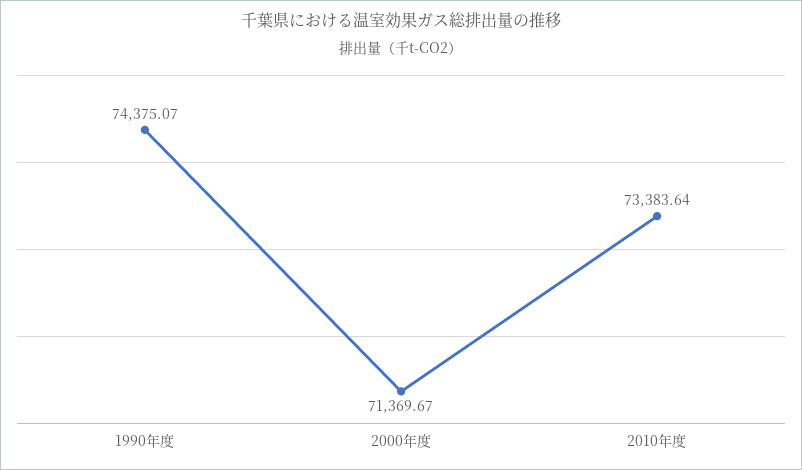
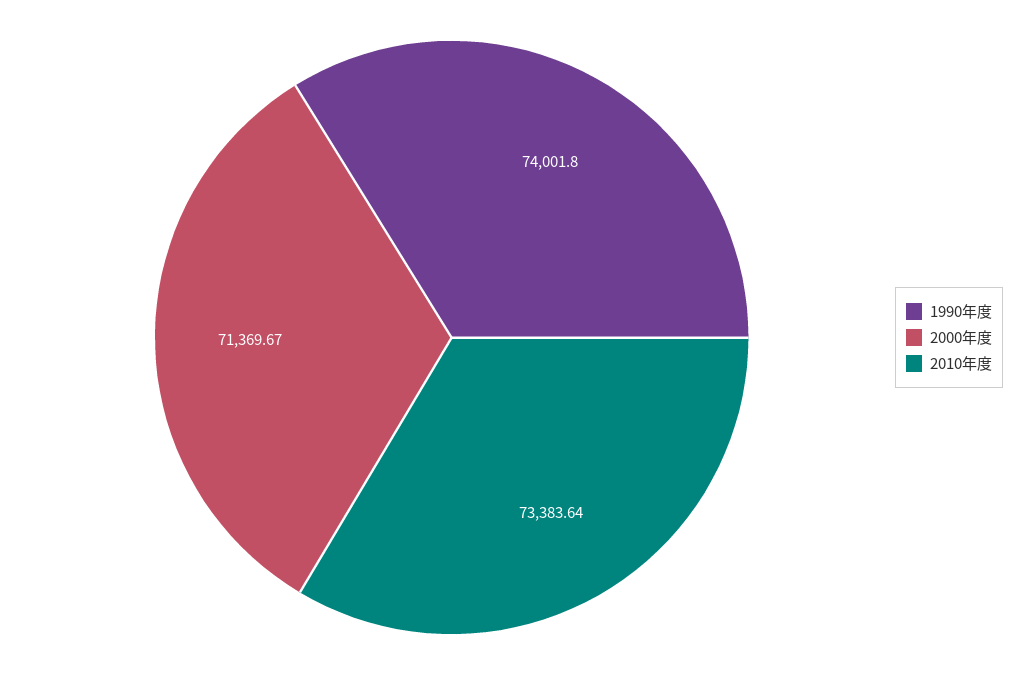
1990年度: 74375.07 -> 74001.8

